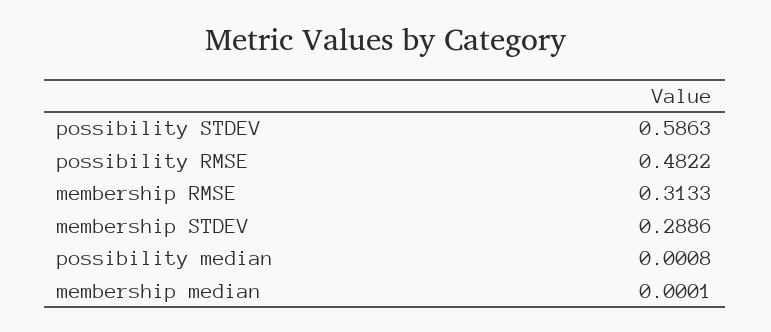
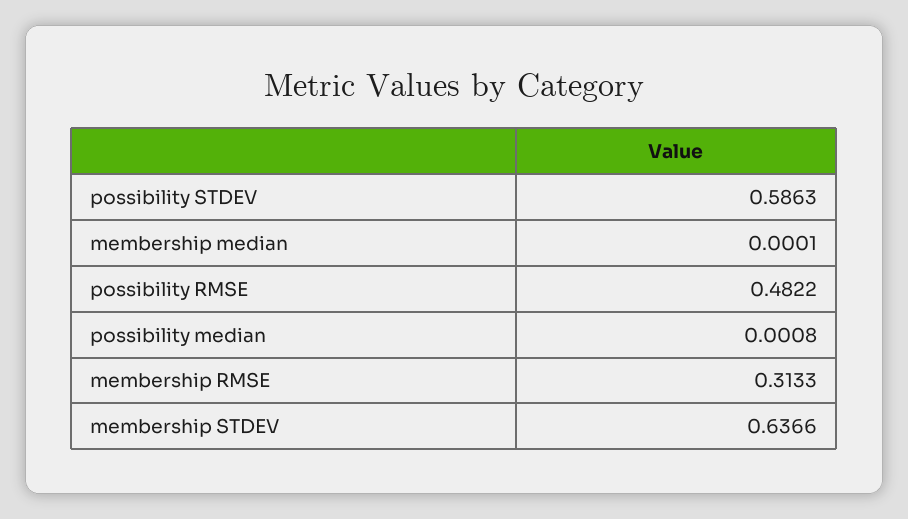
membership STDEV: 0.2886 -> 0.6366

